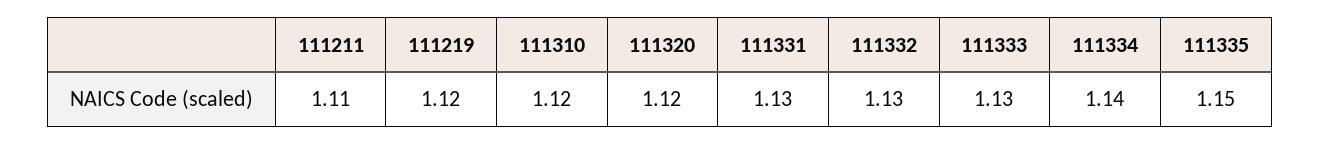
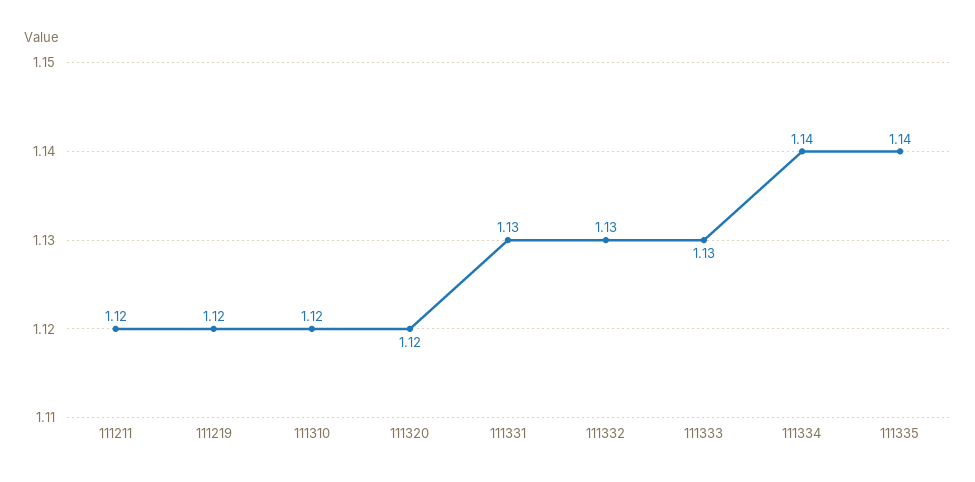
111211: 1.11 -> 1.12
111335: 1.15 -> 1.14

